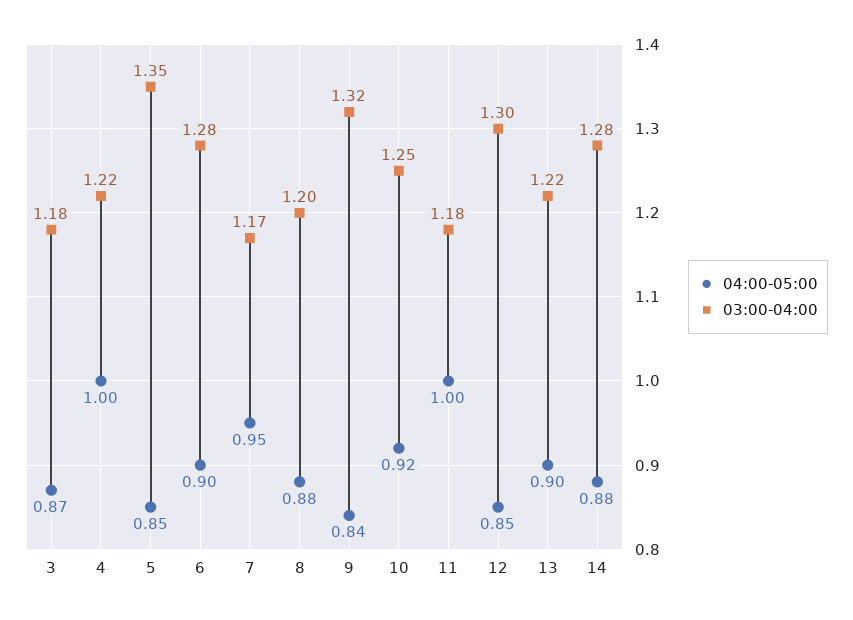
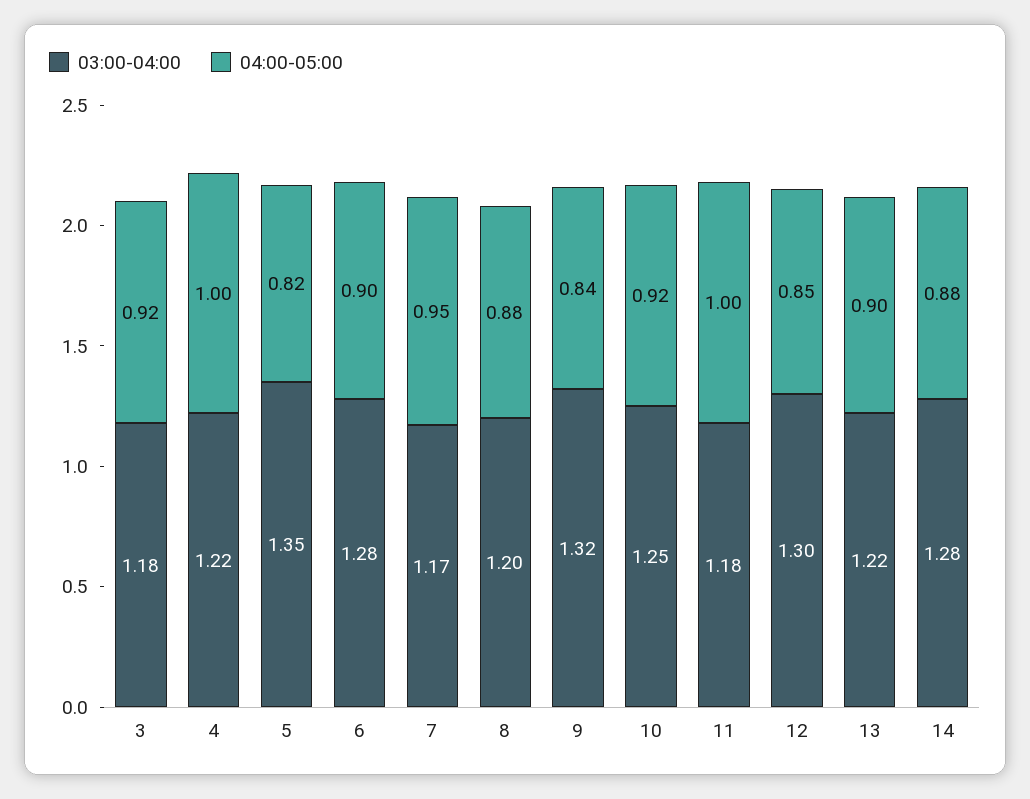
04:00-05:00, 3: 0.87 -> 0.92
04:00-05:00, 5: 0.85 -> 0.82

